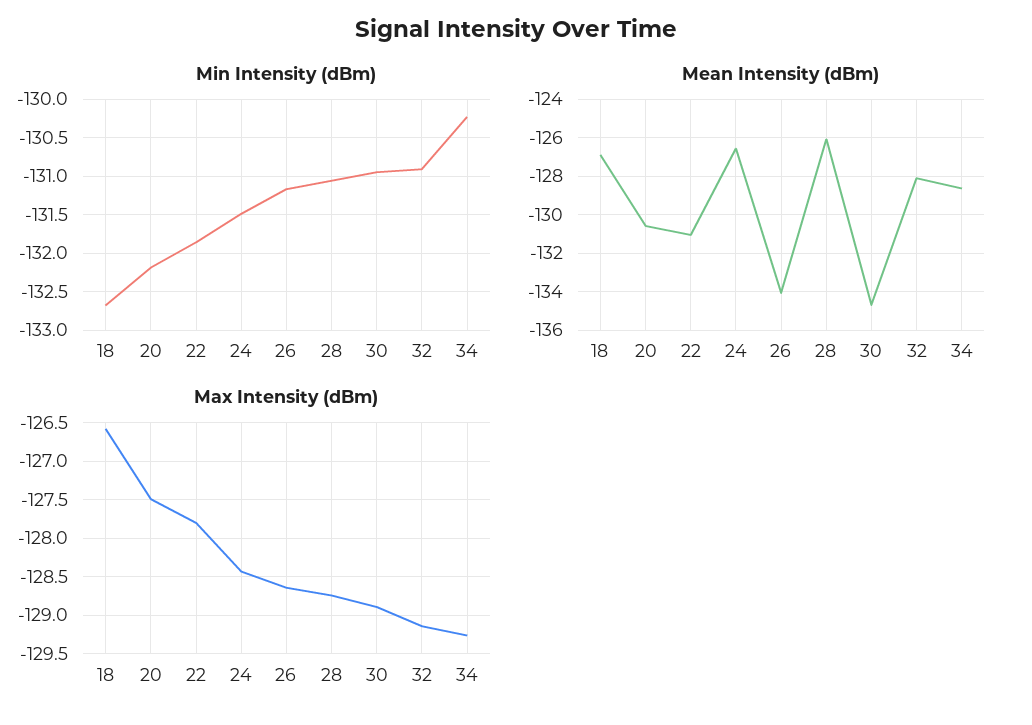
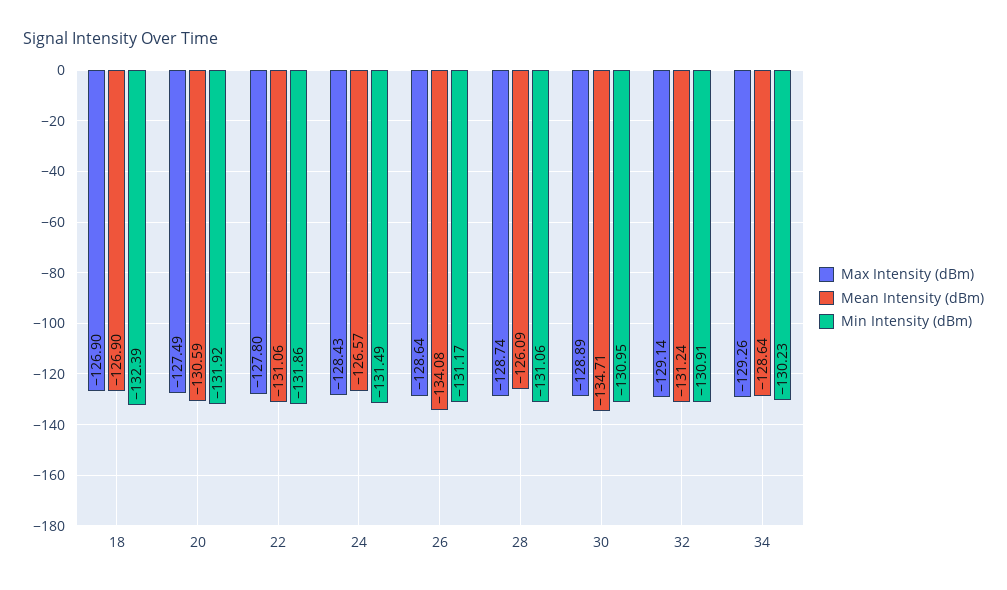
Min Intensity (dBm), 18: -132.7 -> -132.39
Min Intensity (dBm), 20: -132.2 -> -131.92
Mean Intensity (dBm), 32: -128 -> -131.24
Max Intensity (dBm), 18: -126.6 -> -126.9

